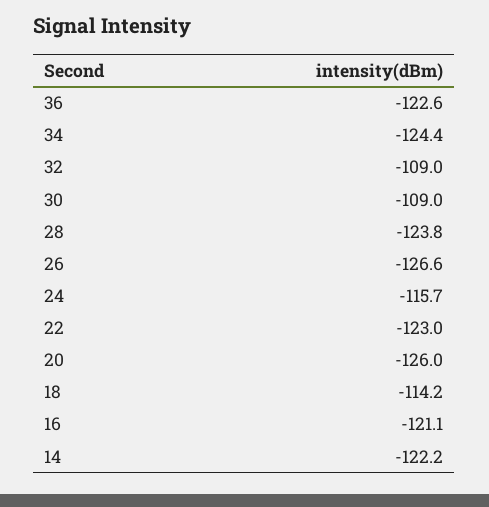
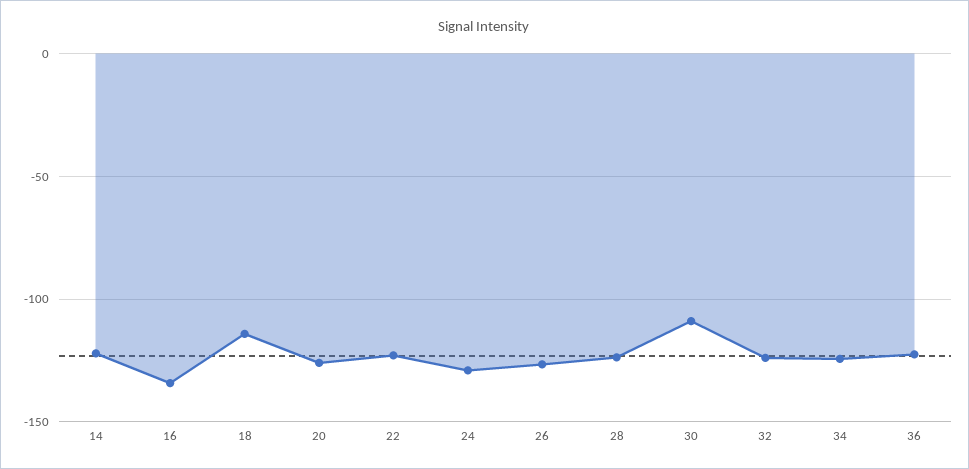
32: -109 -> -125
24: -115.7 -> -130
16: -121.1 -> -135

